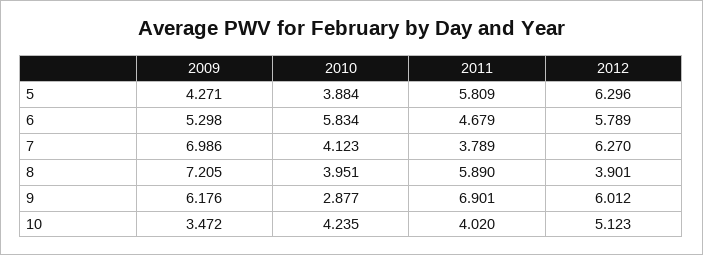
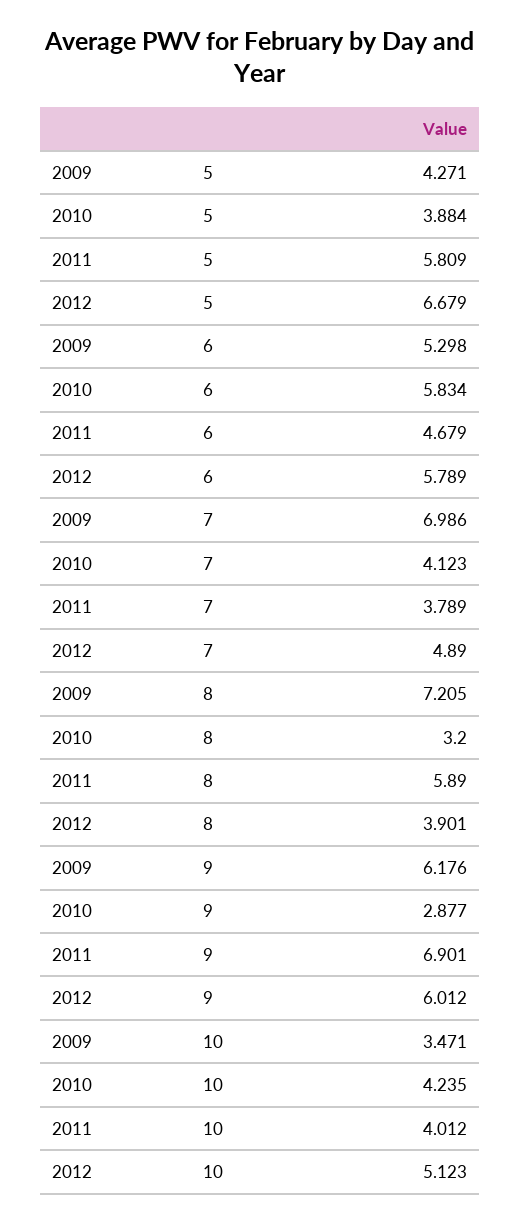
2012, 5: 6.296 -> 6.679
2012, 7: 6.27 -> 4.89
2010, 8: 3.951 -> 3.2
2009, 10: 3.472 -> 3.471
2011, 10: 4.02 -> 4.012

